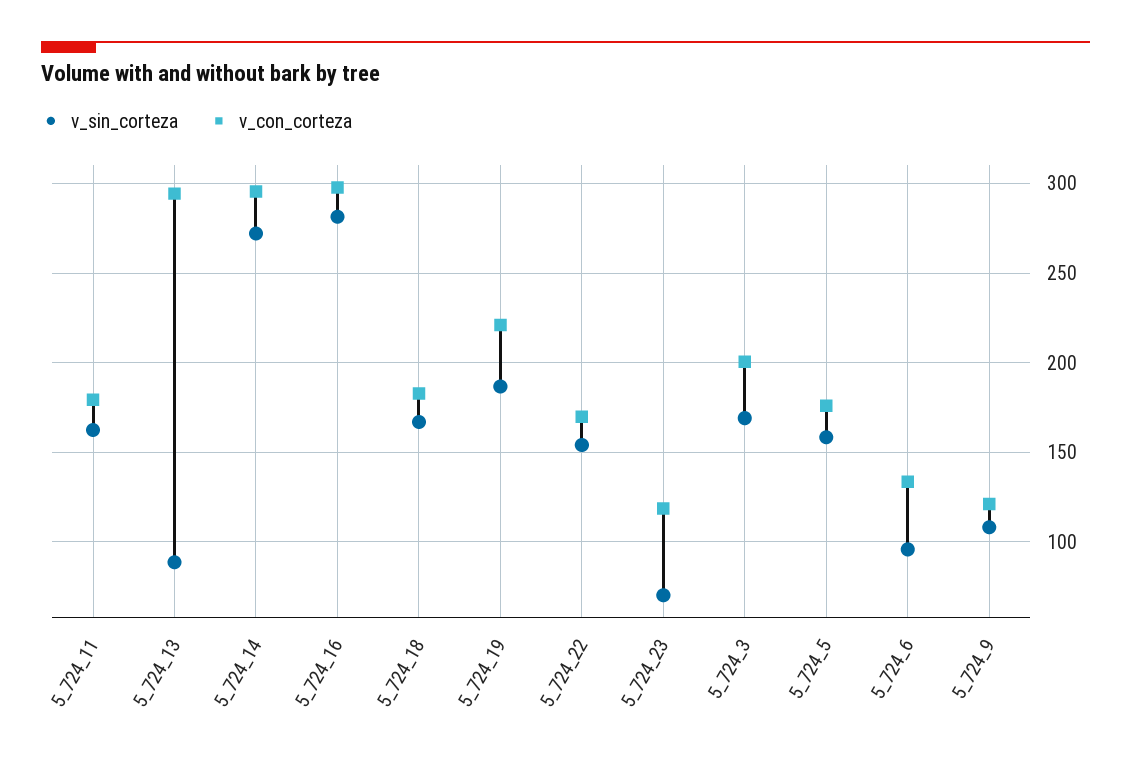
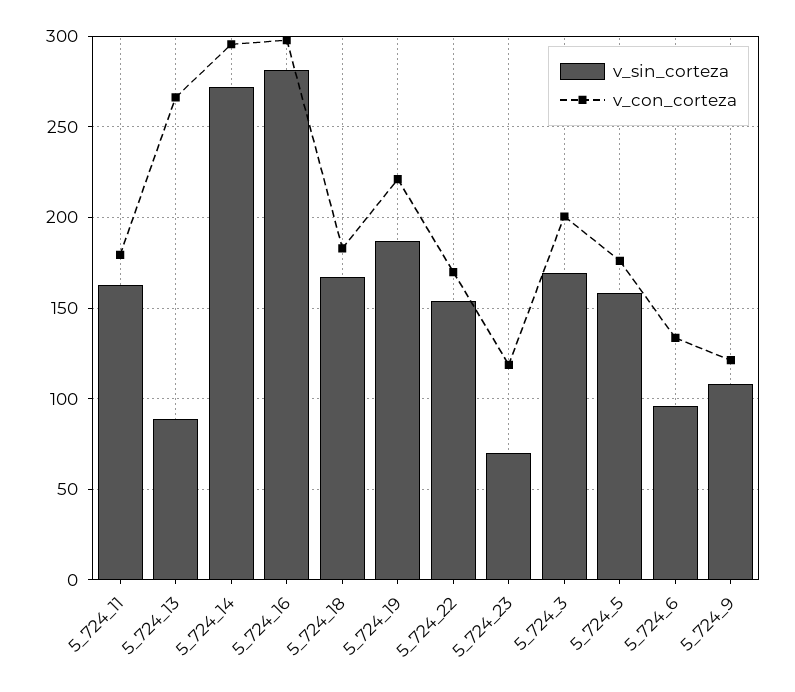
v_con_corteza, 5_724_13: 295 -> 265

